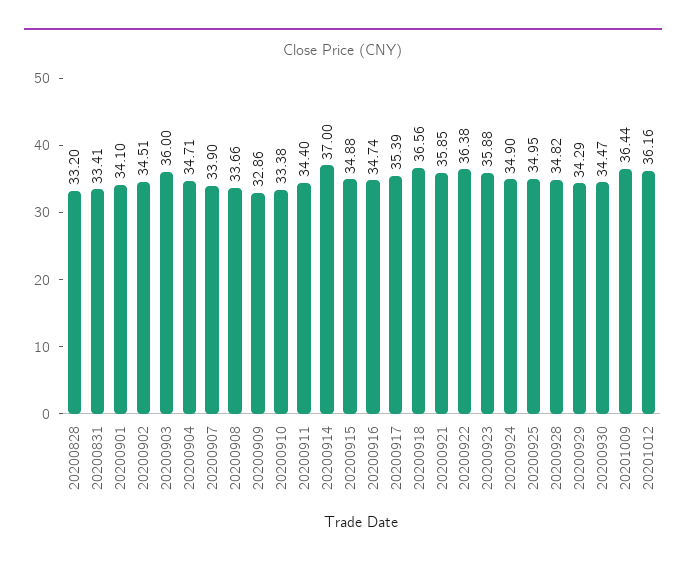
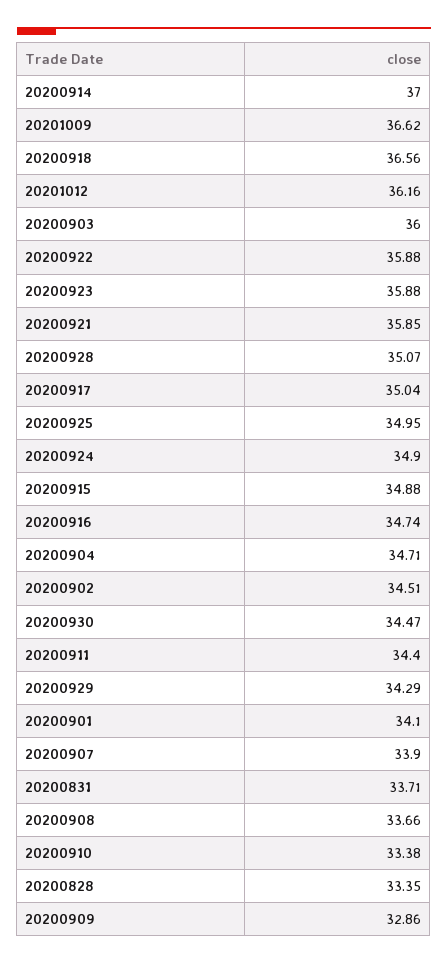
20200828: 33.2 -> 33.35
20200831: 33.41 -> 33.71
20200917: 35.39 -> 35.04
20200922: 36.38 -> 35.88
20200928: 34.82 -> 35.07
20201009: 36.44 -> 36.62

